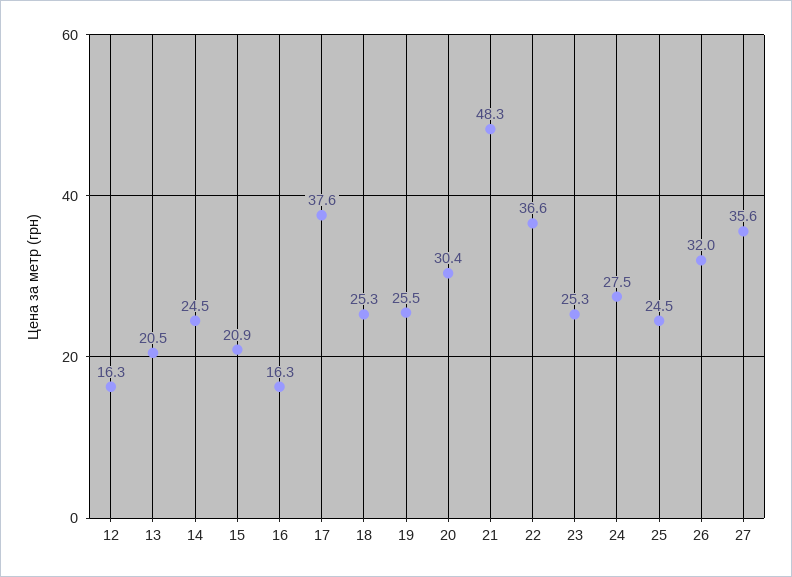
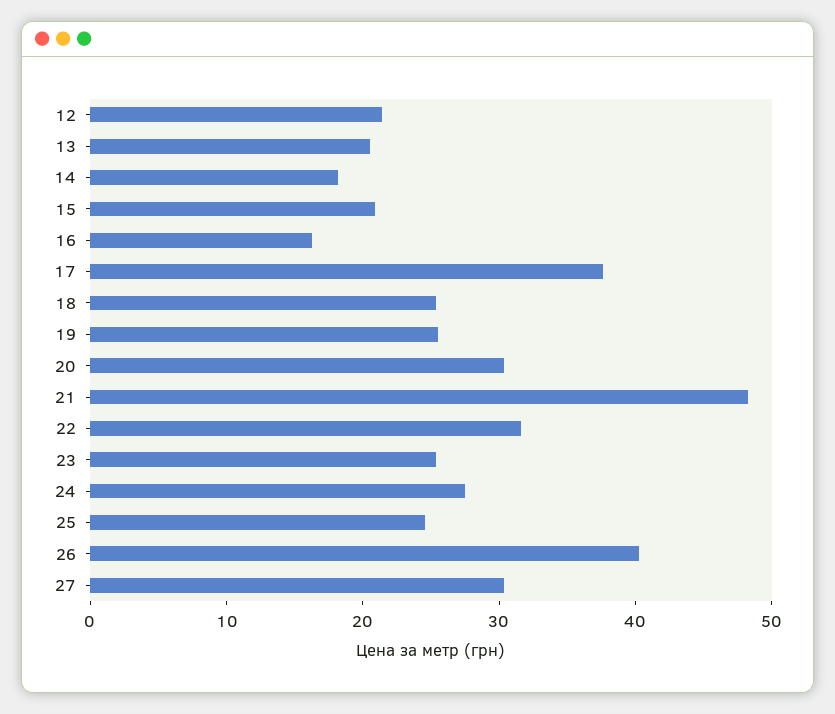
12: 16.3 -> 22
14: 24.5 -> 18
22: 36.6 -> 32
26: 32 -> 40
27: 35.6 -> 30

